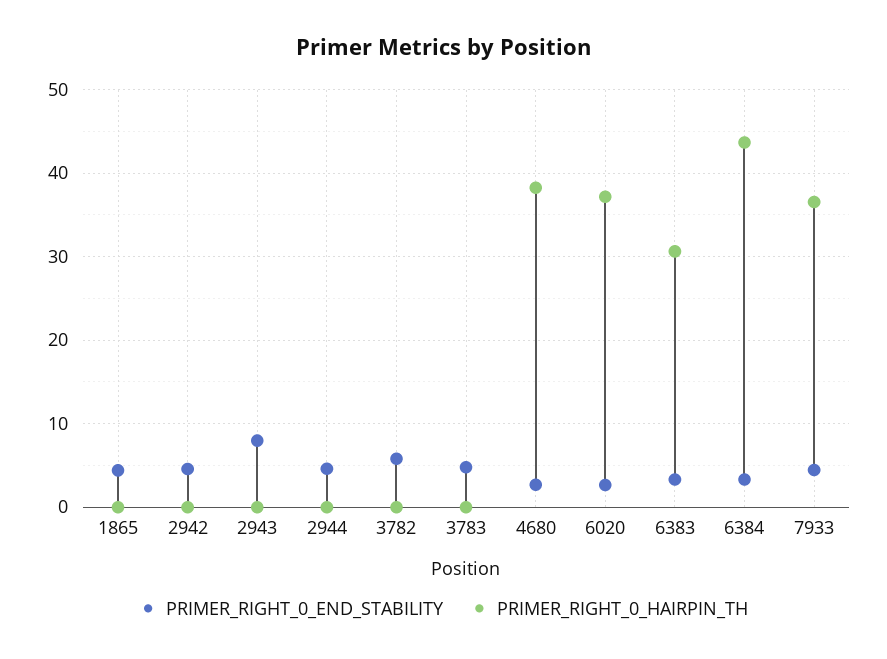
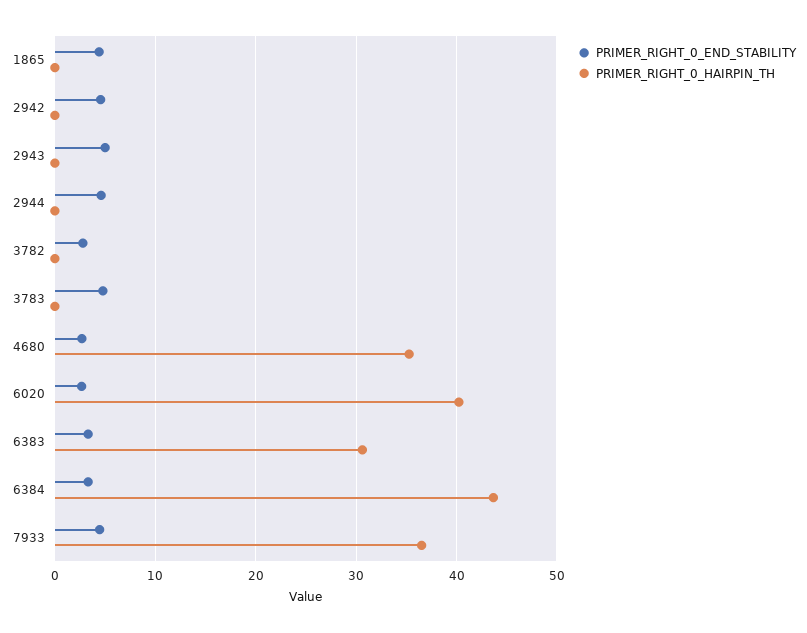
PRIMER_RIGHT_0_END_STABILITY, 2943: 8 -> 5
PRIMER_RIGHT_0_END_STABILITY, 3782: 6 -> 3
PRIMER_RIGHT_0_HAIRPIN_TH, 4680: 38 -> 35
PRIMER_RIGHT_0_HAIRPIN_TH, 6020: 37 -> 40

